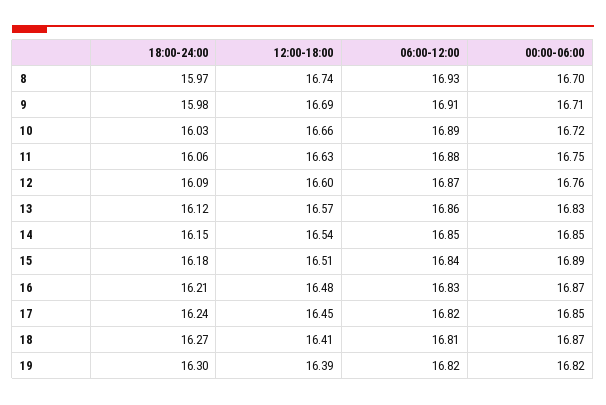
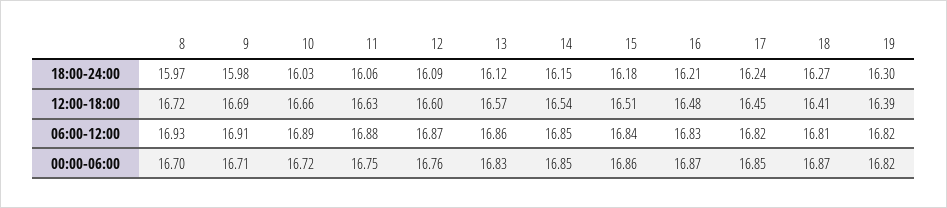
12:00-18:00, 8: 16.74 -> 16.72
00:00-06:00, 15: 16.89 -> 16.86

